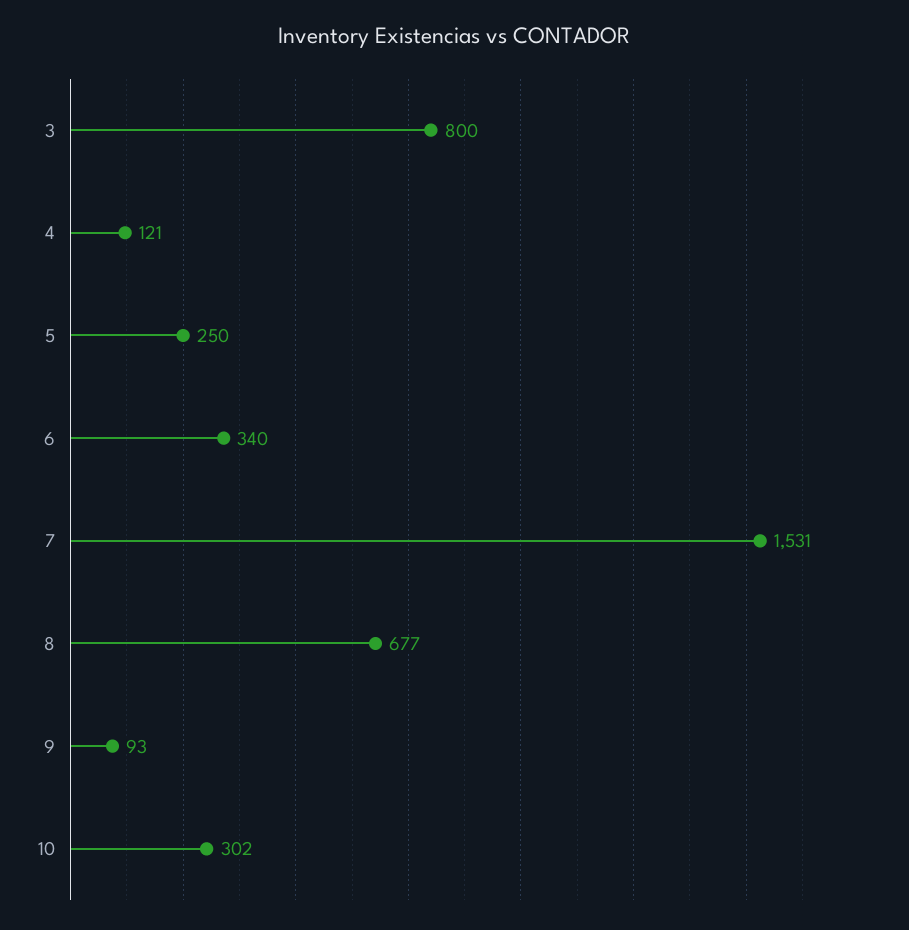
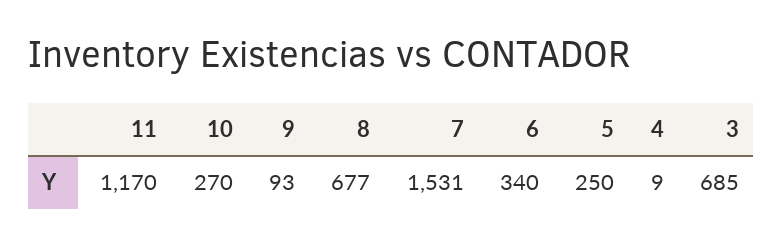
3: 800 -> 685
4: 121 -> 9
10: 302 -> 270
11: none -> 1170

